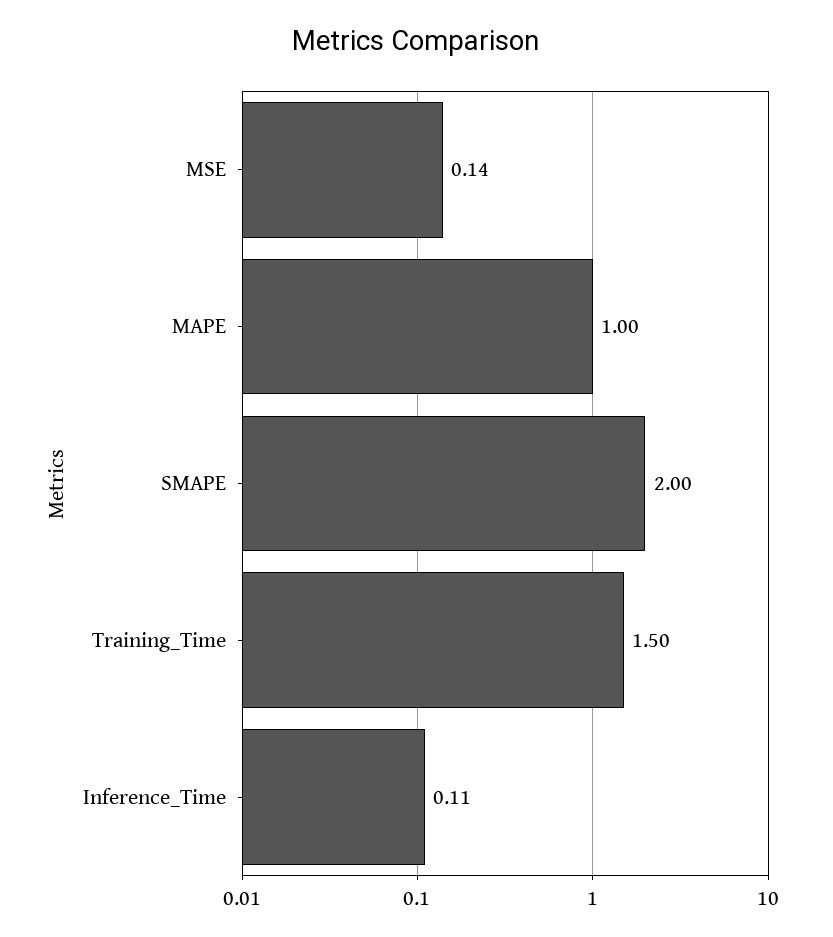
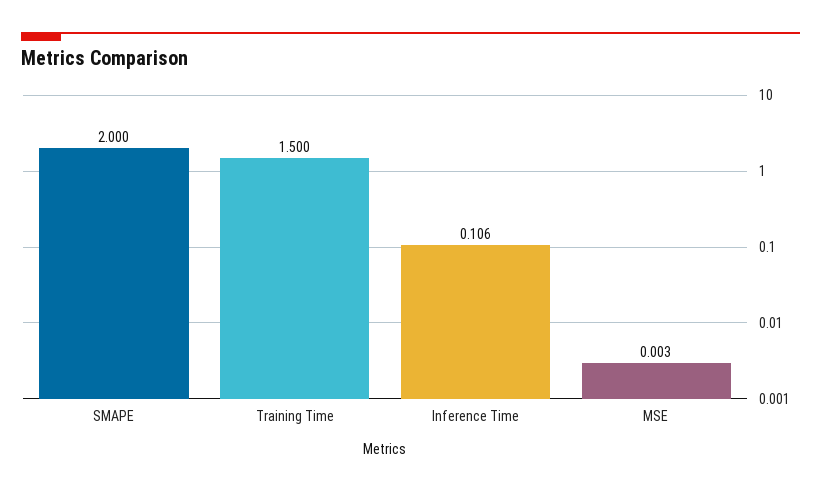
MSE: 0.14 -> 0.003
MAPE: 1 -> none

